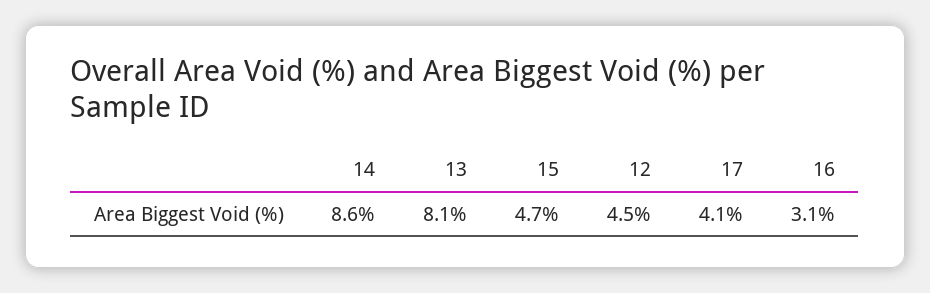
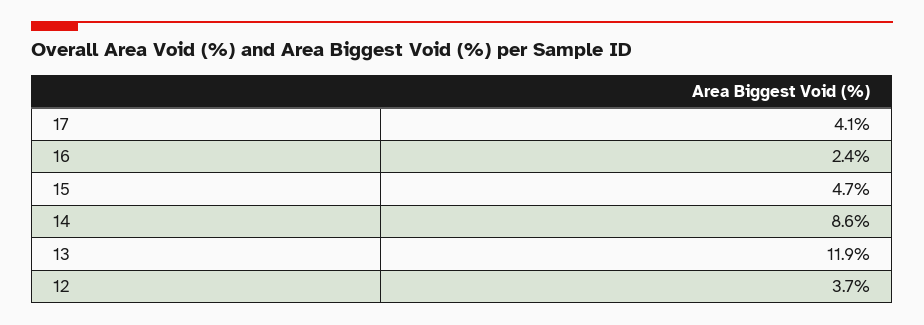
13: 8.1 -> 11.9
12: 4.5 -> 3.7
16: 3.1 -> 2.4

